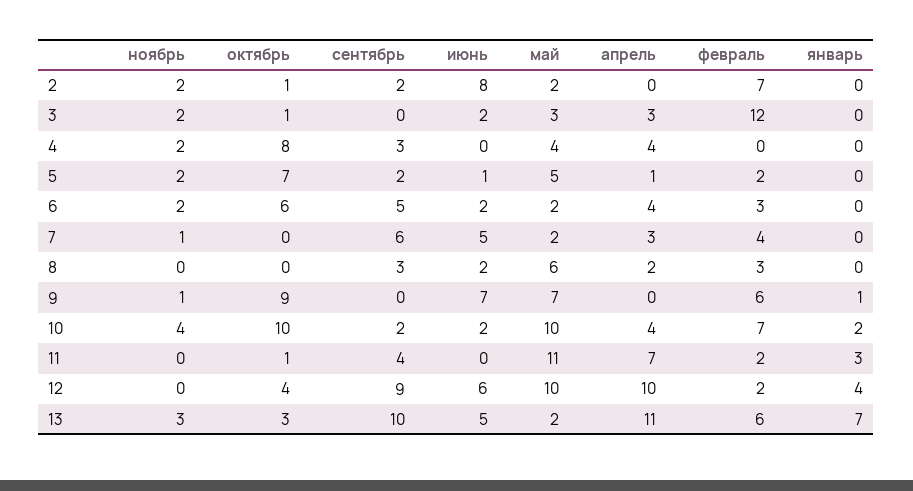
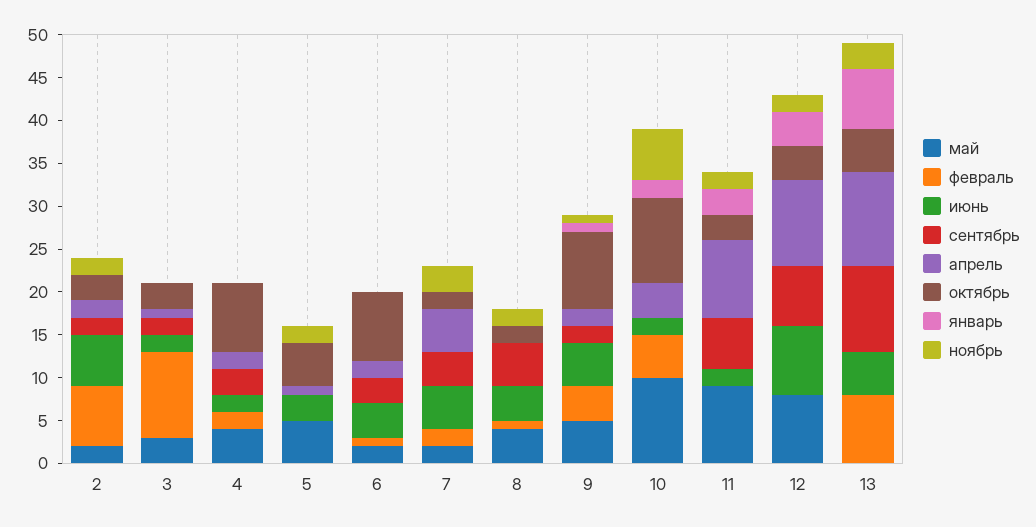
октябрь, 2: 1 -> 3
июнь, 2: 8 -> 6
апрель, 2: 0 -> 2
ноябрь, 3: 2 -> 0
октябрь, 3: 1 -> 3
сентябрь, 3: 0 -> 2
апрель, 3: 3 -> 1
февраль, 3: 12 -> 10
ноябрь, 4: 2 -> 0
июнь, 4: 0 -> 2
апрель, 4: 4 -> 2
февраль, 4: 0 -> 2
октябрь, 5: 7 -> 5
сентябрь, 5: 2 -> 0
июнь, 5: 1 -> 3
февраль, 5: 2 -> 0
ноябрь, 6: 2 -> 0
октябрь, 6: 6 -> 8
сентябрь, 6: 5 -> 3
июнь, 6: 2 -> 4
апрель, 6: 4 -> 2
февраль, 6: 3 -> 1
ноябрь, 7: 1 -> 3
октябрь, 7: 0 -> 2
сентябрь, 7: 6 -> 4
апрель, 7: 3 -> 5
февраль, 7: 4 -> 2
ноябрь, 8: 0 -> 2
октябрь, 8: 0 -> 2
сентябрь, 8: 3 -> 5
июнь, 8: 2 -> 4
май, 8: 6 -> 4
апрель, 8: 2 -> 0
февраль, 8: 3 -> 1
сентябрь, 9: 0 -> 2
июнь, 9: 7 -> 5
май, 9: 7 -> 5
апрель, 9: 0 -> 2
февраль, 9: 6 -> 4
ноябрь, 10: 4 -> 6
сентябрь, 10: 2 -> 0
февраль, 10: 7 -> 5
ноябрь, 11: 0 -> 2
октябрь, 11: 1 -> 3
сентябрь, 11: 4 -> 6
июнь, 11: 0 -> 2
май, 11: 11 -> 9
апрель, 11: 7 -> 9
февраль, 11: 2 -> 0
ноябрь, 12: 0 -> 2
сентябрь, 12: 9 -> 7
июнь, 12: 6 -> 8
май, 12: 10 -> 8
февраль, 12: 2 -> 0
октябрь, 13: 3 -> 5
май, 13: 2 -> 0
февраль, 13: 6 -> 8

